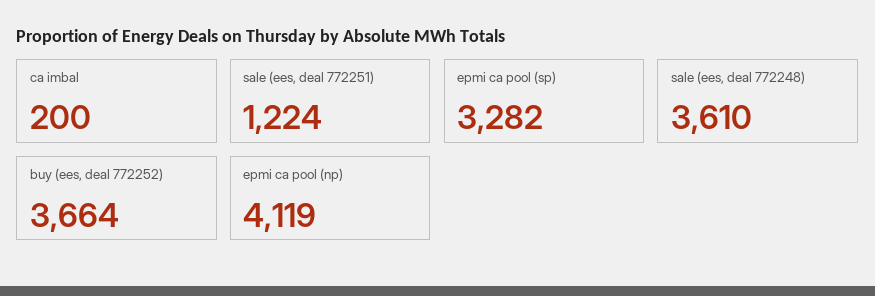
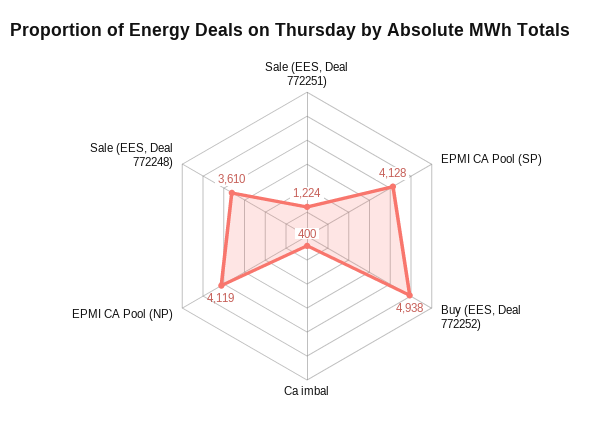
ca imbal: 200 -> 400
epmi ca pool (sp): 3282 -> 4128
buy (ees, deal 772252): 3664 -> 4938

